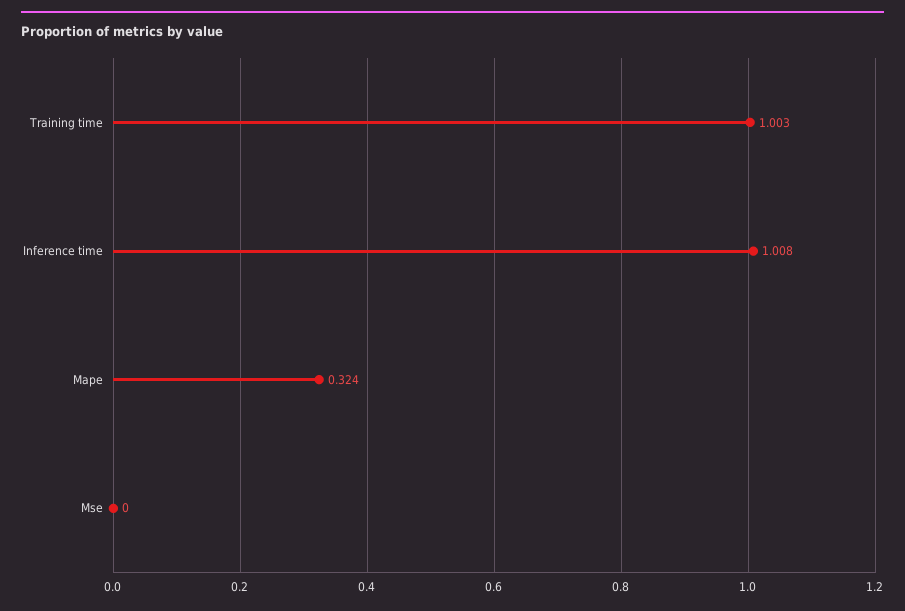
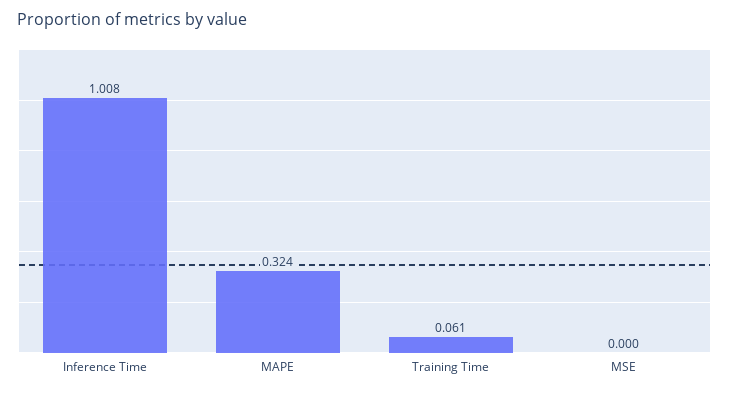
Training time: 1.003 -> 0.061

